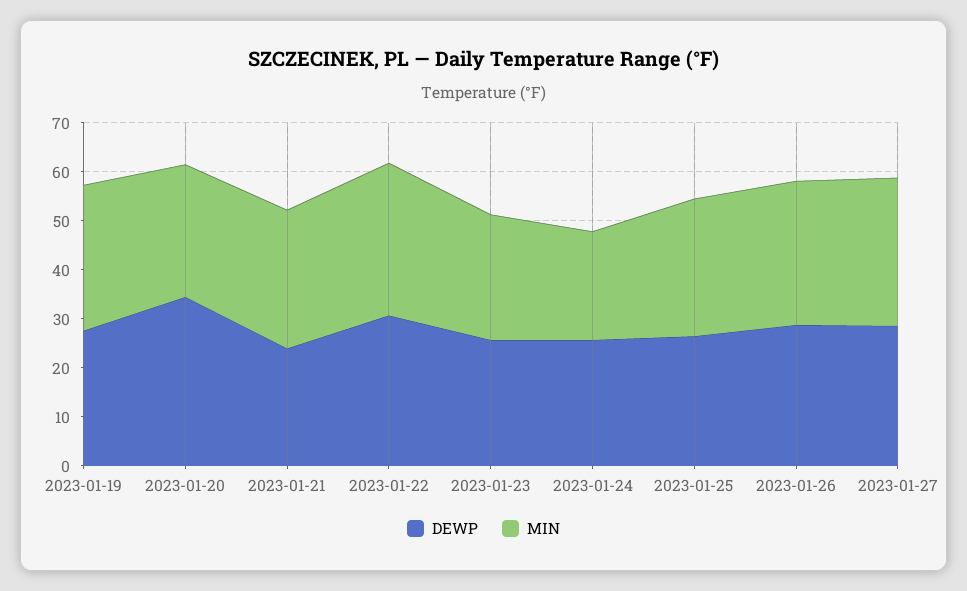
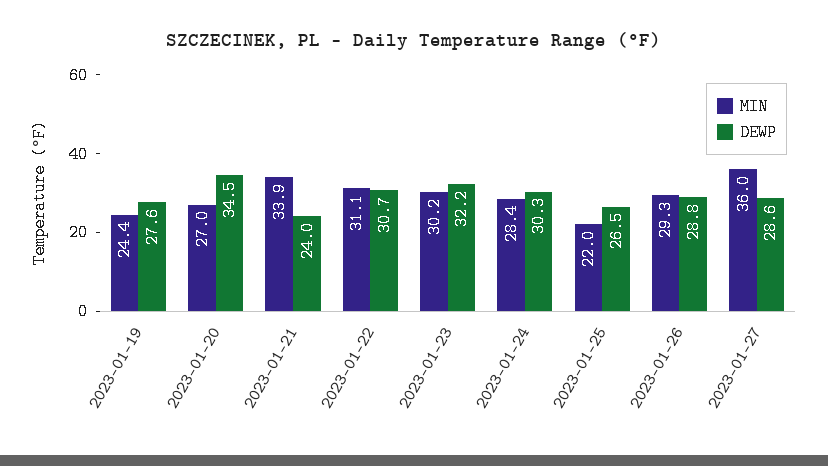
MIN, 2023-01-19: 30 -> 24.4
MIN, 2023-01-21: 28 -> 33.9
DEWP, 2023-01-23: 26 -> 32.2
MIN, 2023-01-23: 26 -> 30.2
DEWP, 2023-01-24: 26 -> 30.3
MIN, 2023-01-24: 22 -> 28.4
MIN, 2023-01-25: 28 -> 22
MIN, 2023-01-27: 30 -> 36

